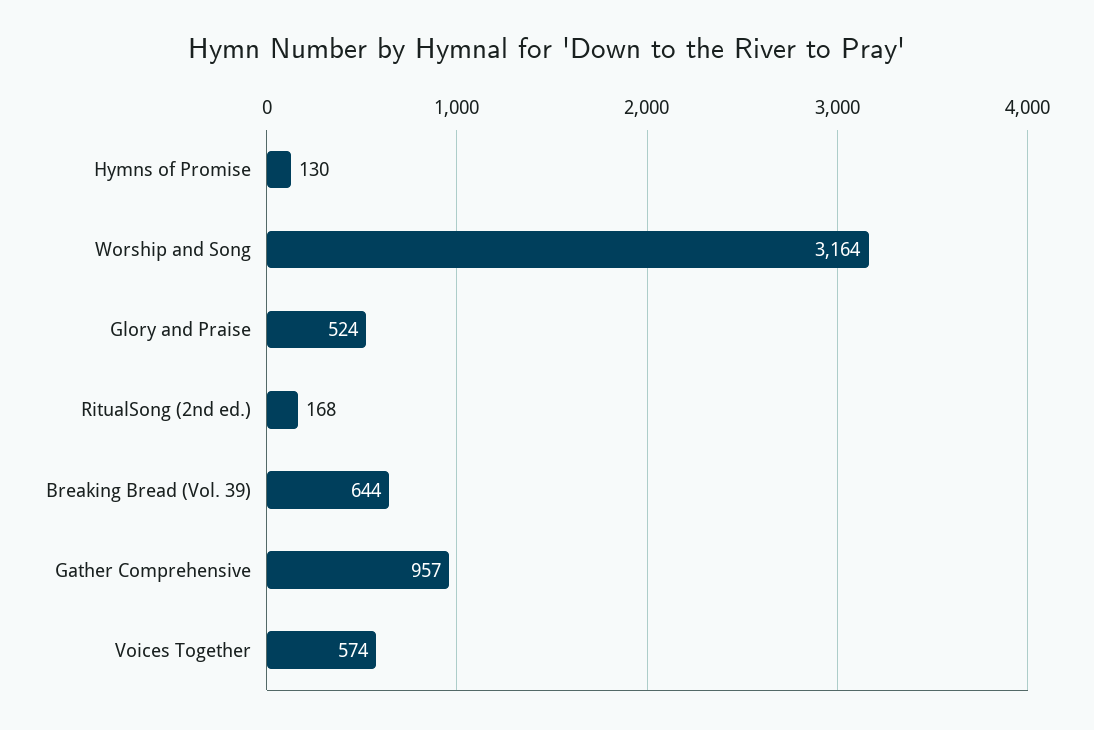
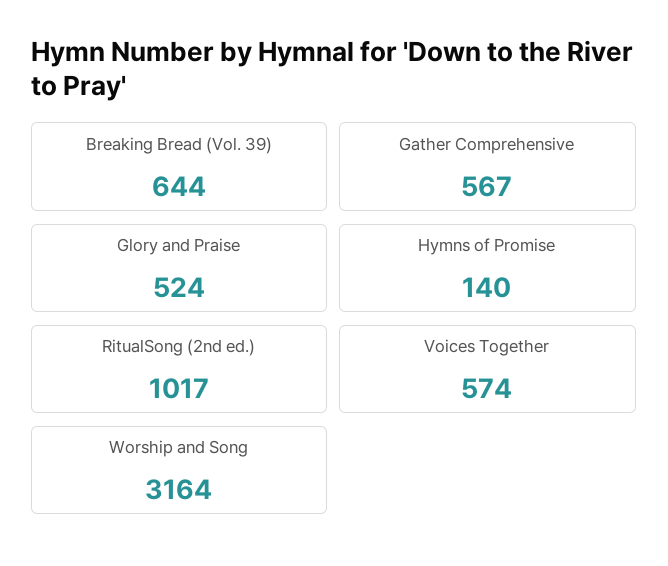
Hymns of Promise: 130 -> 140
RitualSong (2nd ed.): 168 -> 1017
Gather Comprehensive: 957 -> 567

